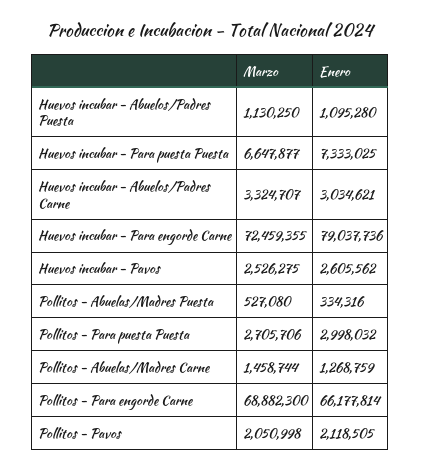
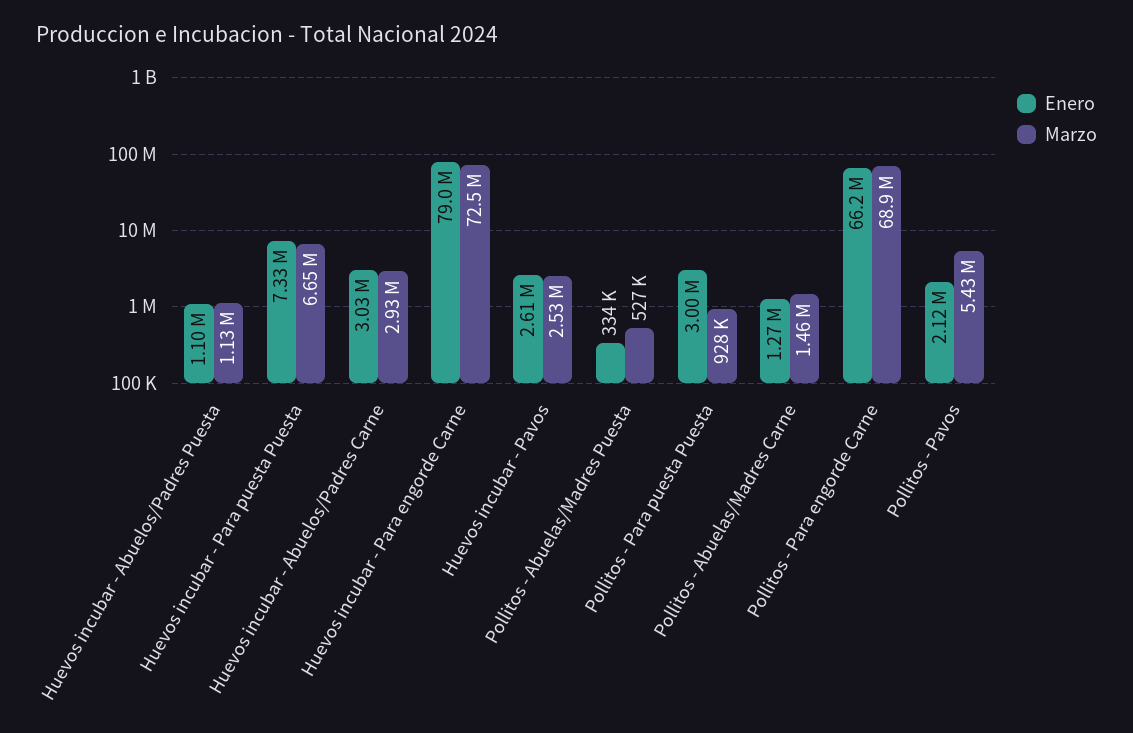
Marzo, Huevos incubar - Abuelos/Padres Carne: 3324707 -> 2930000
Marzo, Pollitos - Para puesta Puesta: 2705706 -> 928000
Marzo, Pollitos - Pavos: 2050998 -> 5430000

